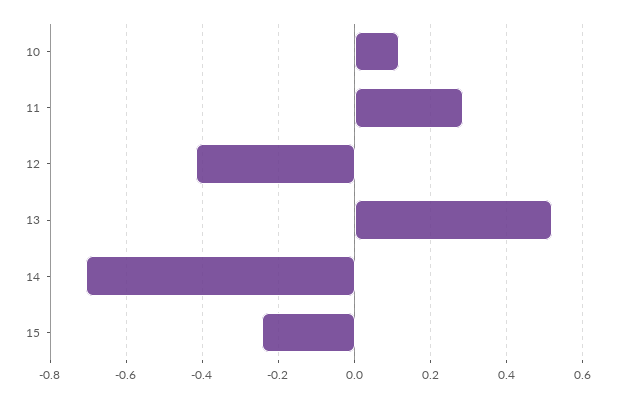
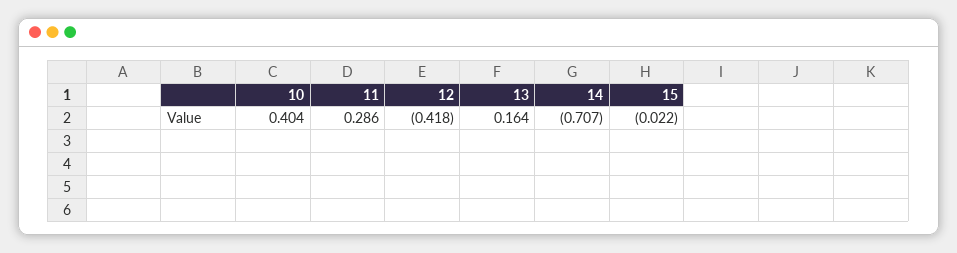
10: 0.12 -> 0.404
13: 0.52 -> 0.164
15: -0.24 -> -0.022

